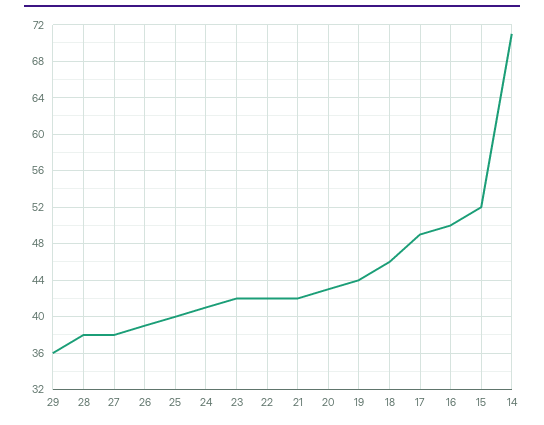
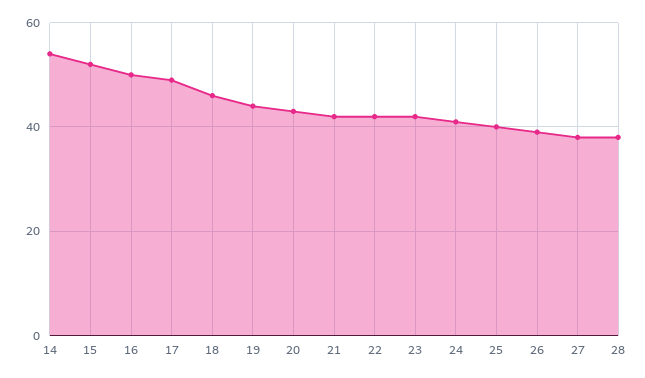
29: 36 -> none
14: 71 -> 55

